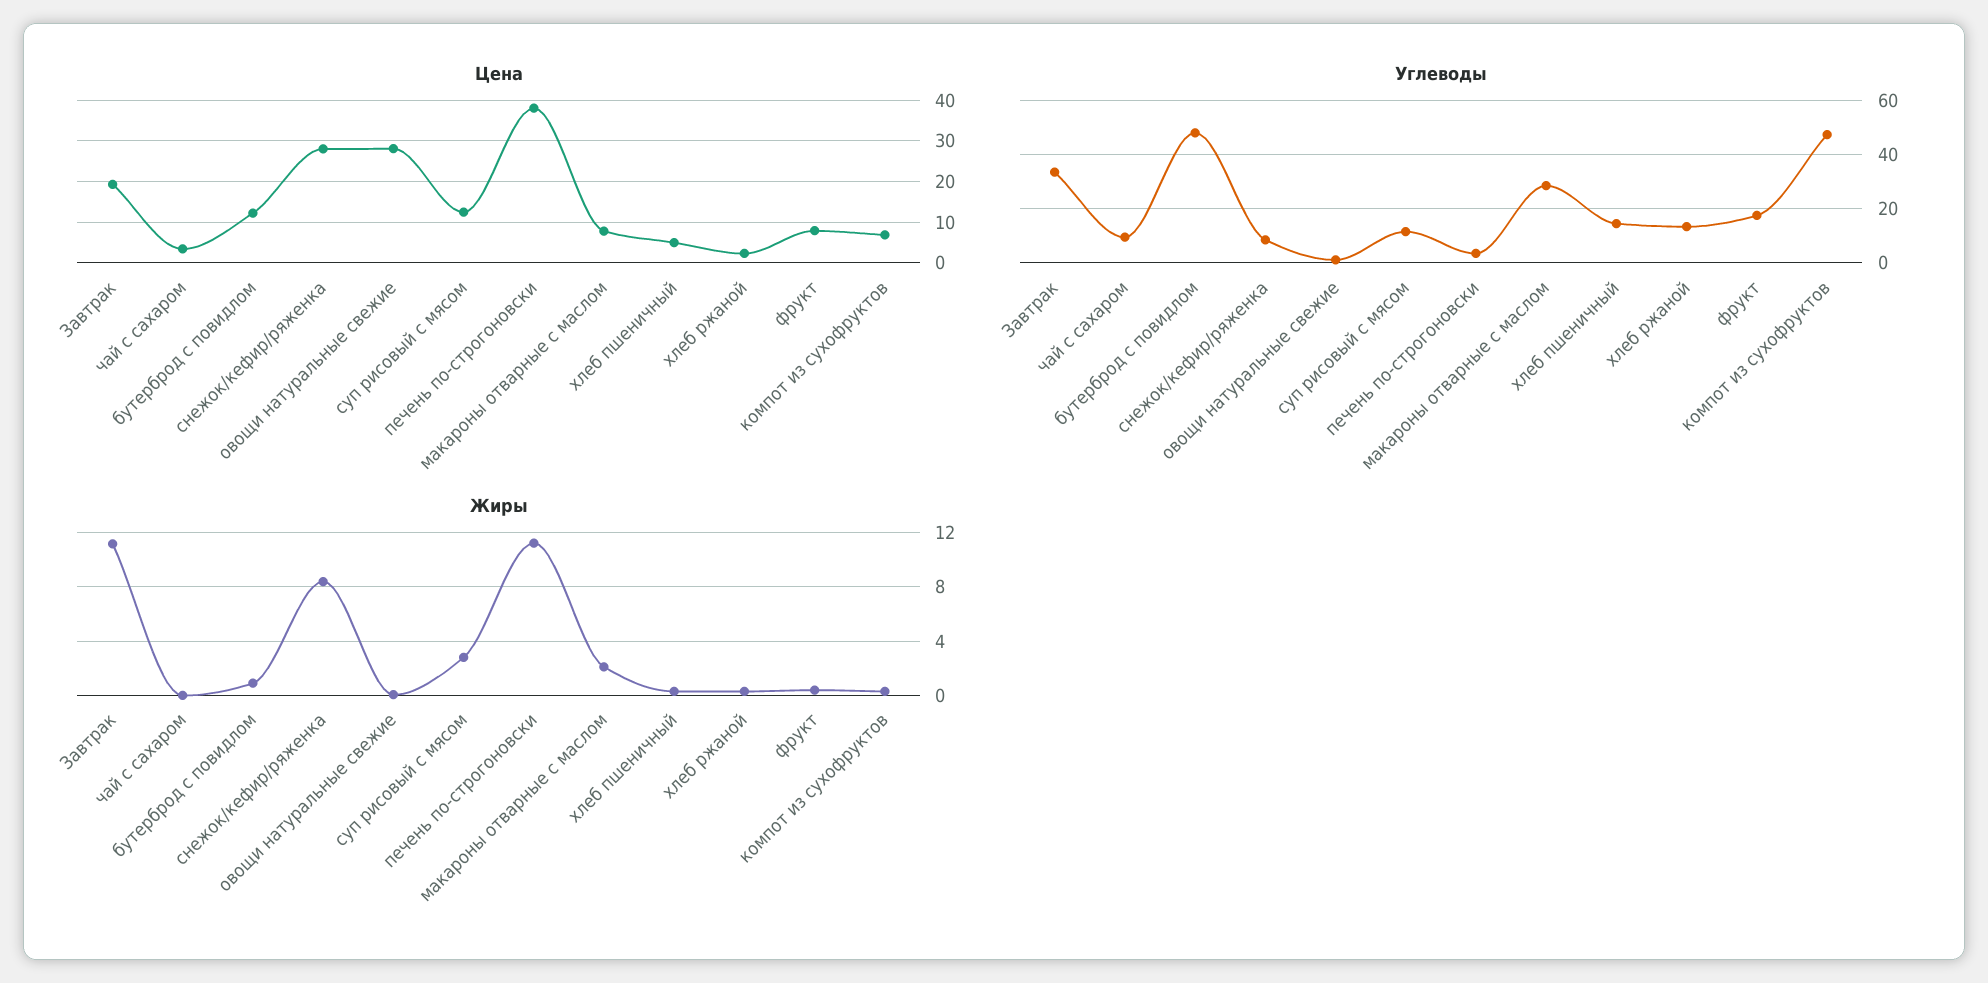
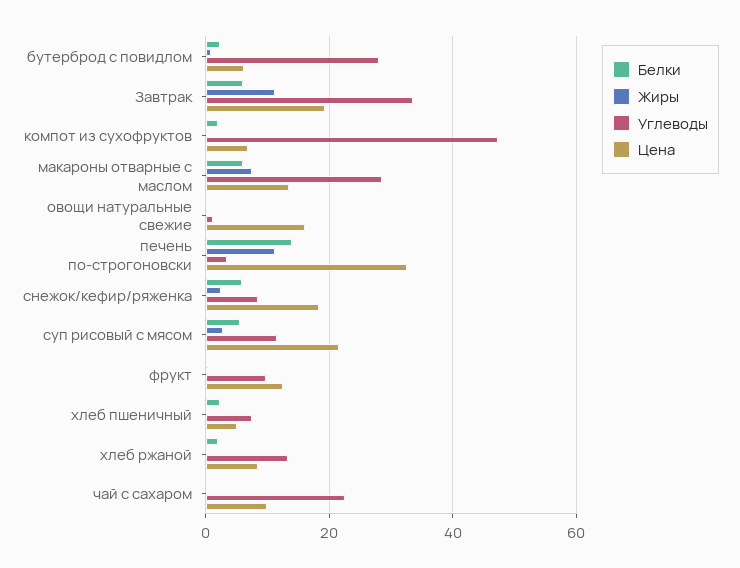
Цена, чай с сахаром: 4 -> 10
Цена, бутерброд с повидлом: 12 -> 6
Цена, снежок/кефир/ряженка: 28 -> 18
Цена, овощи натуральные свежие: 28 -> 16
Цена, суп рисовый с мясом: 12 -> 22
Цена, печень по-строгоновски: 38 -> 32
Цена, макароны отварные с маслом: 8 -> 14
Цена, хлеб ржаной: 2 -> 8
Цена, фрукт: 8 -> 12
Углеводы, чай с сахаром: 10 -> 22
Углеводы, бутерброд с повидлом: 47.5 -> 28
Углеводы, хлеб пшеничный: 15 -> 8
Углеводы, фрукт: 17.5 -> 10
Жиры, снежок/кефир/ряженка: 8.5 -> 2
Жиры, макароны отварные с маслом: 2 -> 8
Белки, бутерброд с повидлом: none -> 2
Белки, Завтрак: none -> 6
Белки, компот из сухофруктов: none -> 2
Белки, макароны отварные с маслом: none -> 6
Белки, овощи натуральные свежие: none -> 0
Белки, печень по-строгоновски: none -> 14
Белки, снежок/кефир/ряженка: none -> 6
Белки, суп рисовый с мясом: none -> 6
Белки, фрукт: none -> 0
Белки, хлеб пшеничный: none -> 2
Белки, хлеб ржаной: none -> 2
Белки, чай с сахаром: none -> 0

